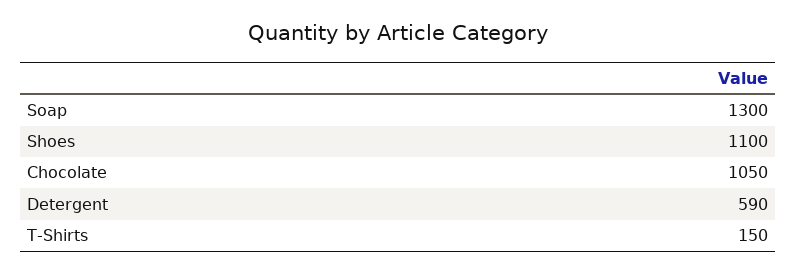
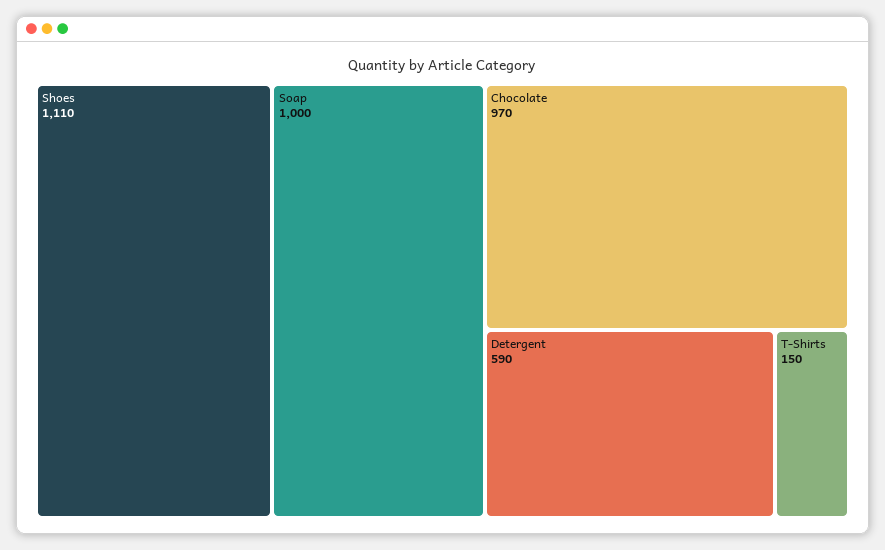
Soap: 1300 -> 1000
Shoes: 1100 -> 1110
Chocolate: 1050 -> 970

